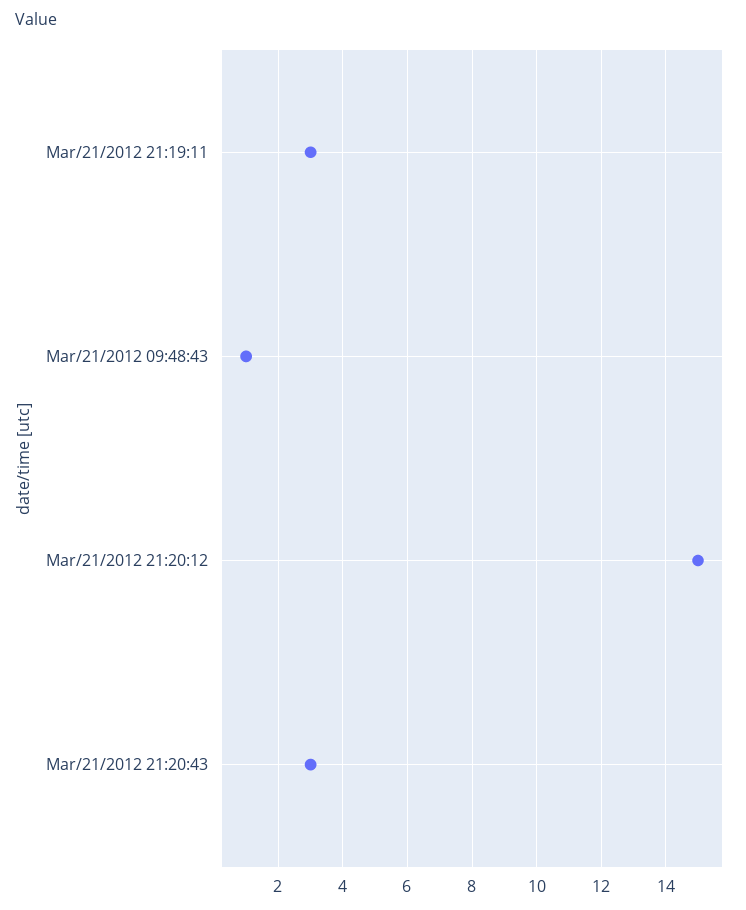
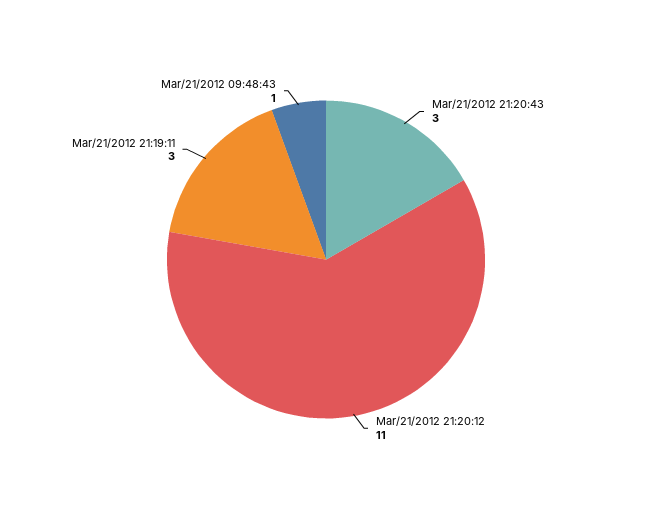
Mar/21/2012 21:20:12: 15 -> 11

